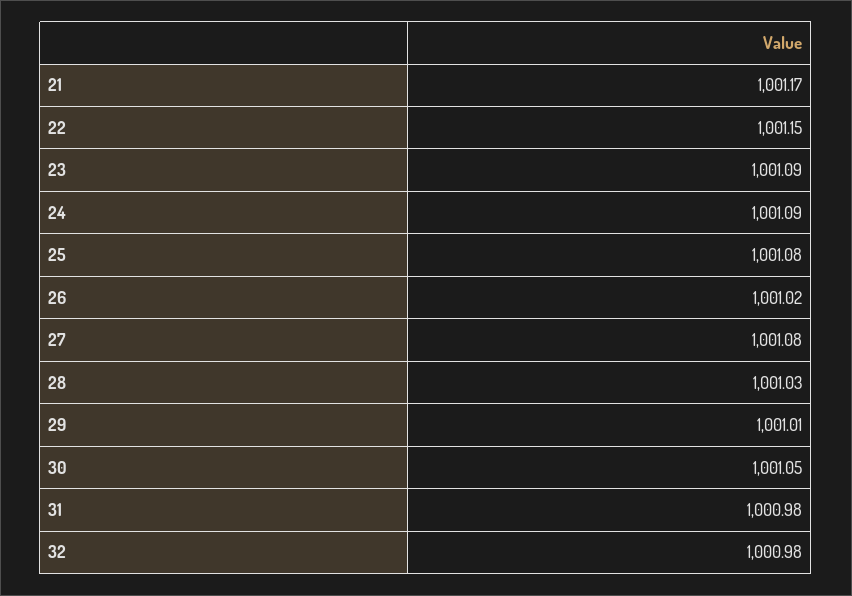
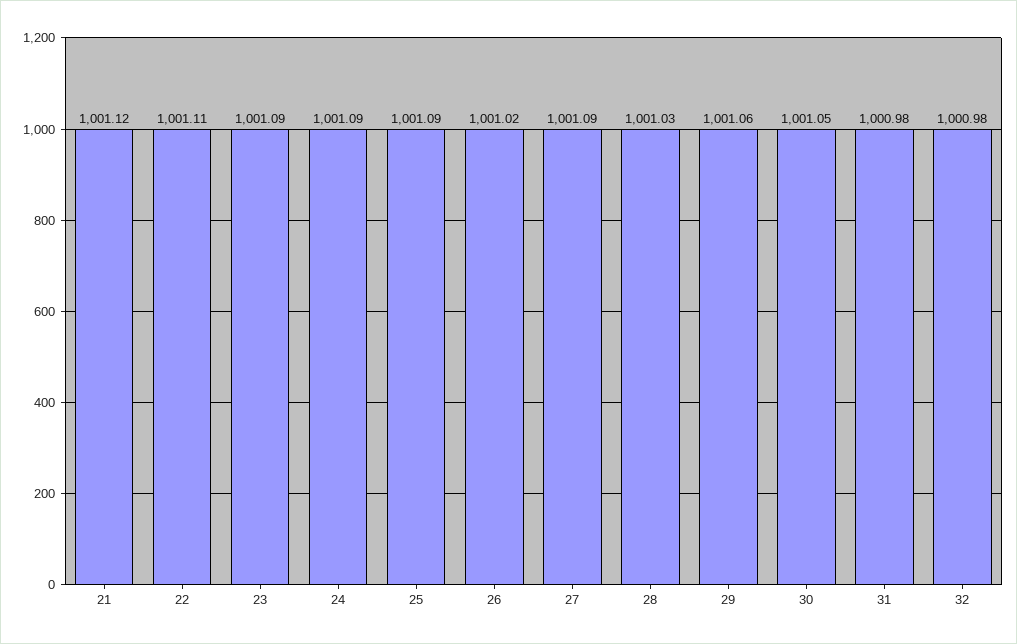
21: 1001.17 -> 1001.12
22: 1001.15 -> 1001.11
25: 1001.08 -> 1001.09
27: 1001.08 -> 1001.09
29: 1001.01 -> 1001.06

